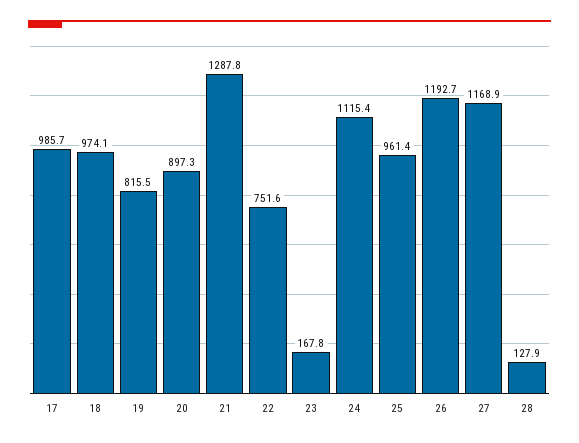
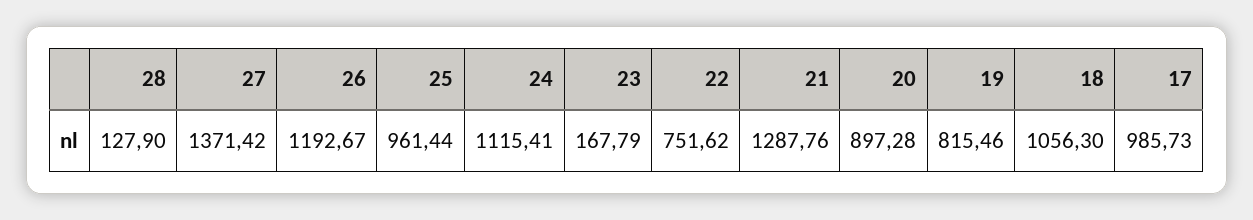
18: 974.1 -> 1056.3
27: 1168.9 -> 1371.42

